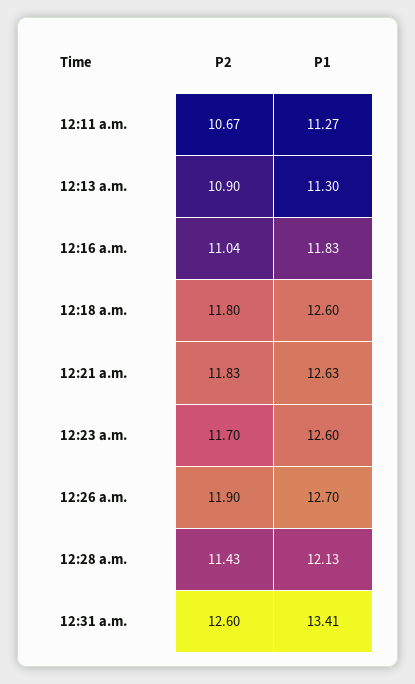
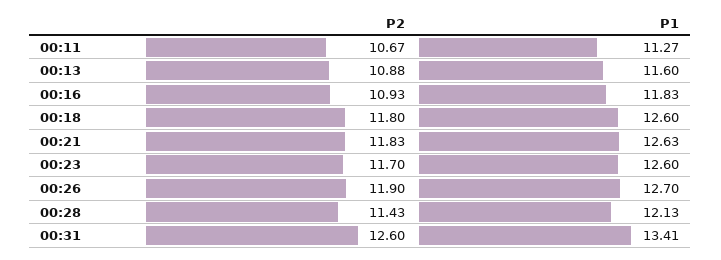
P2, 12:13 a.m.: 10.9 -> 10.88
P1, 12:13 a.m.: 11.3 -> 11.6
P2, 12:16 a.m.: 11.04 -> 10.93

